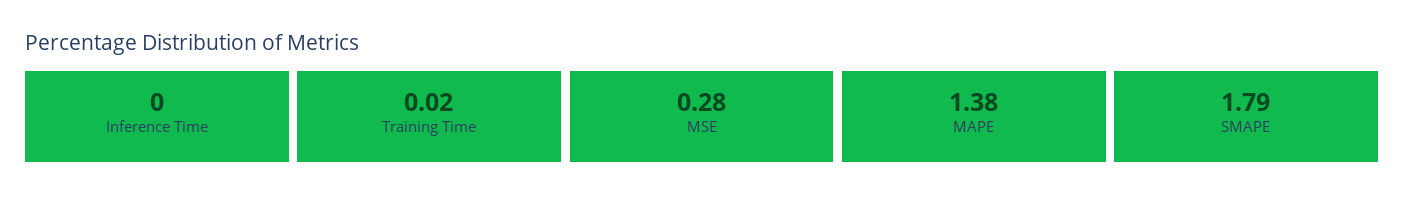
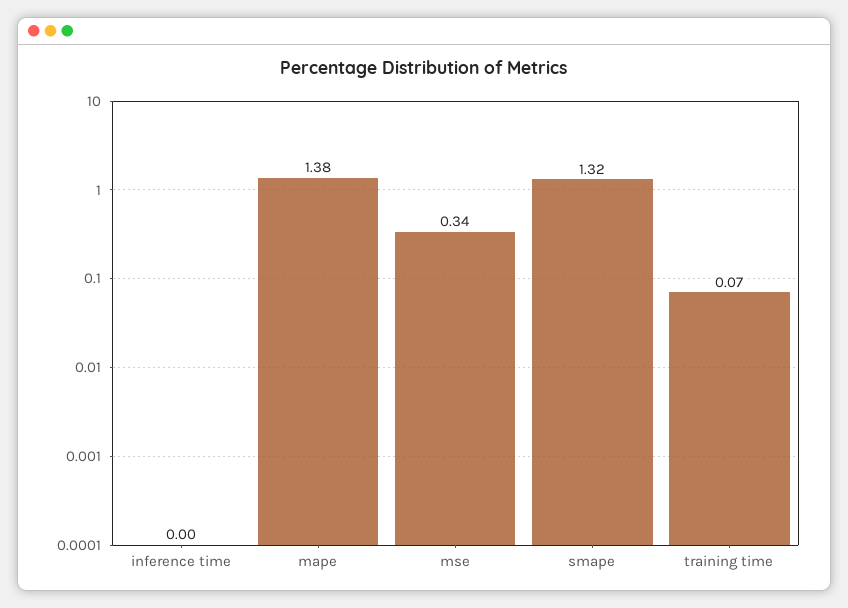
Training Time: 0.02 -> 0.07
MSE: 0.28 -> 0.34
SMAPE: 1.79 -> 1.32

